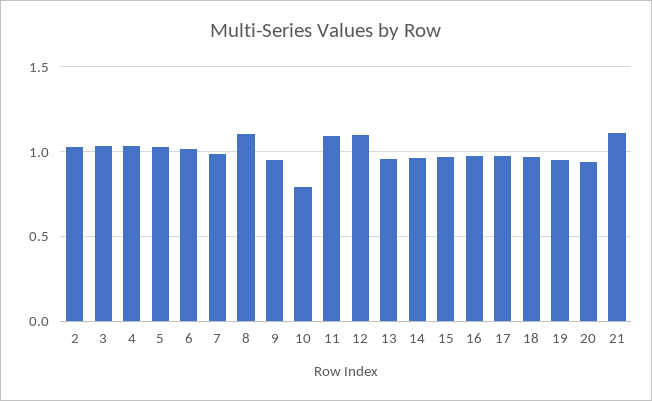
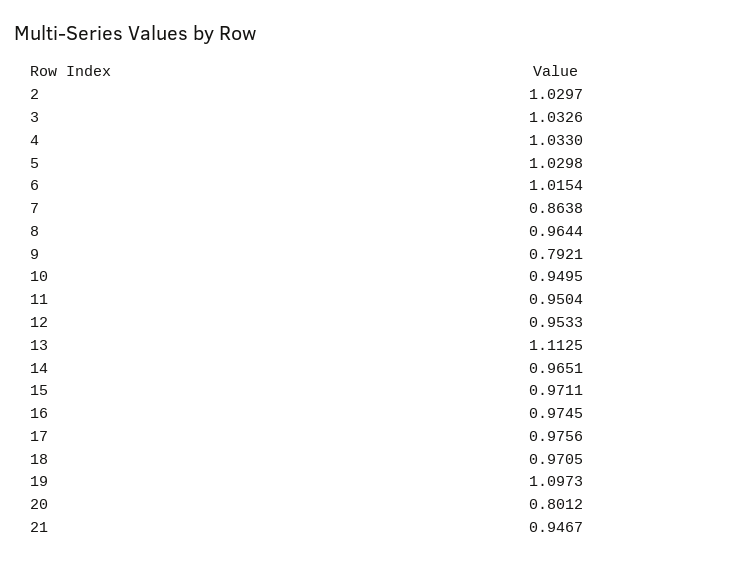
7: 1 -> 0.8638
8: 1.1 -> 0.9644
9: 0.95 -> 0.7921
10: 0.8 -> 0.9495
11: 1.1 -> 0.9504
12: 1.1 -> 0.9533
13: 0.95 -> 1.1125
19: 0.95 -> 1.0973
20: 0.95 -> 0.8012
21: 1.1 -> 0.9467

